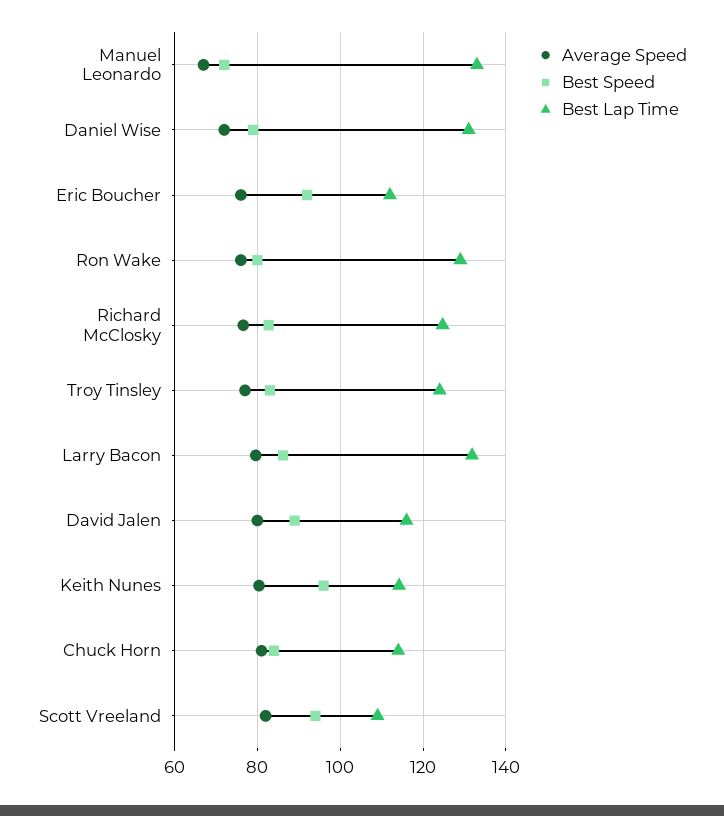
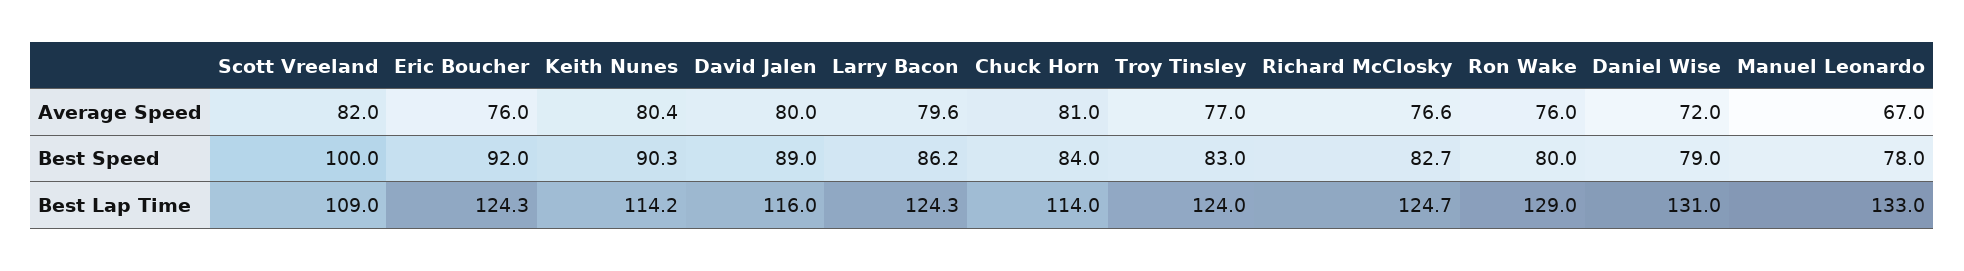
Best Speed, Manuel Leonardo: 72 -> 78
Best Lap Time, Eric Boucher: 112 -> 124.3
Best Lap Time, Larry Bacon: 132 -> 124.3
Best Speed, Keith Nunes: 96 -> 90.3
Best Speed, Scott Vreeland: 94 -> 100

